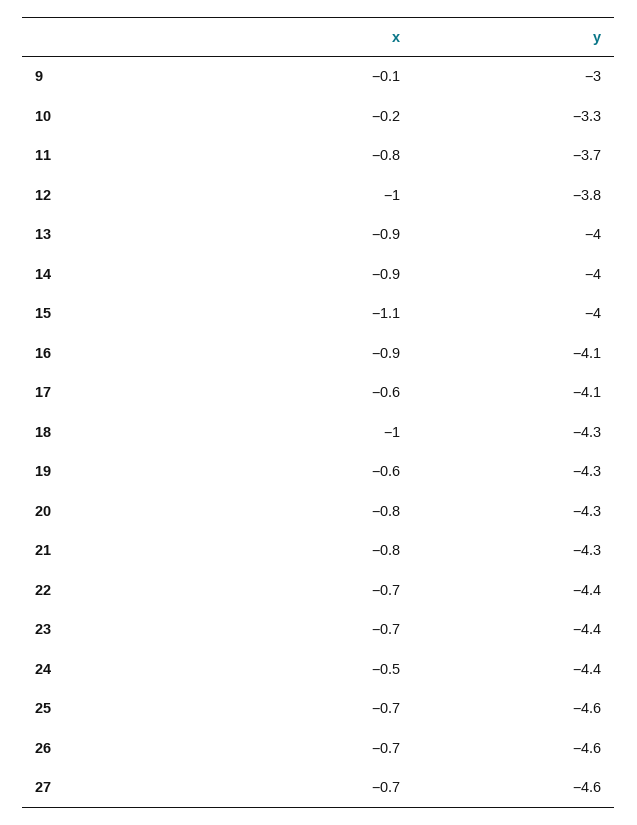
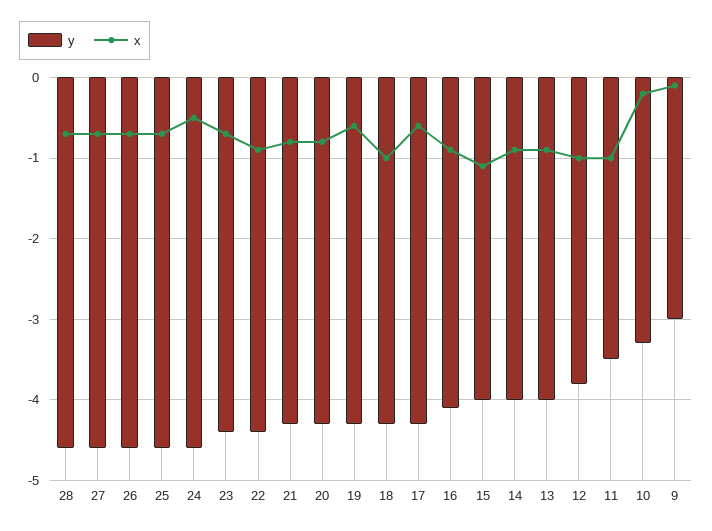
x, 11: -0.8 -> -1
y, 11: -3.7 -> -3.5
y, 17: -4.1 -> -4.3
x, 22: -0.7 -> -0.9
y, 24: -4.4 -> -4.6
y, 28: none -> -4.6
x, 28: none -> -0.7

